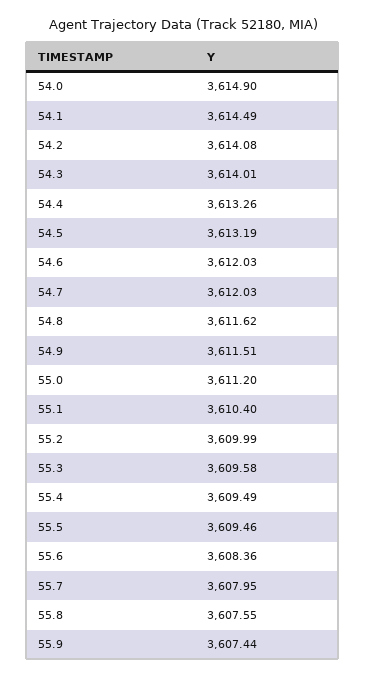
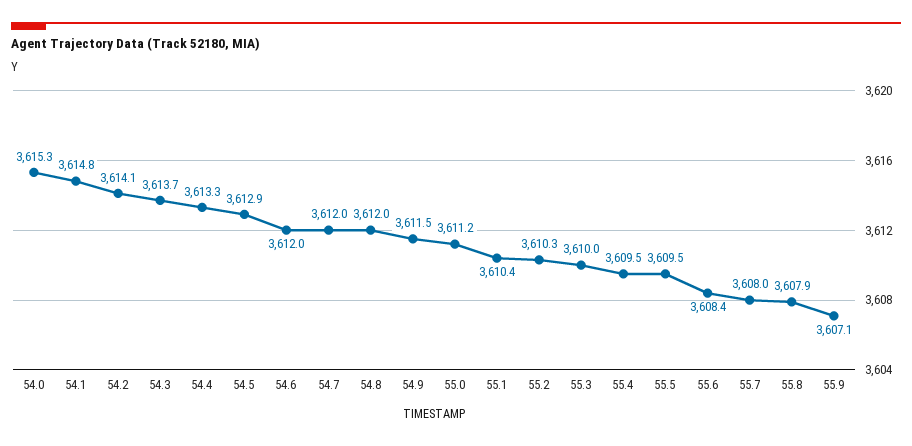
54.0: 3614.9 -> 3615.3
54.1: 3614.49 -> 3614.8
54.3: 3614.01 -> 3613.7
54.5: 3613.19 -> 3612.9
54.8: 3611.62 -> 3612
55.2: 3609.99 -> 3610.3
55.3: 3609.58 -> 3610
55.8: 3607.55 -> 3607.9
55.9: 3607.44 -> 3607.1

